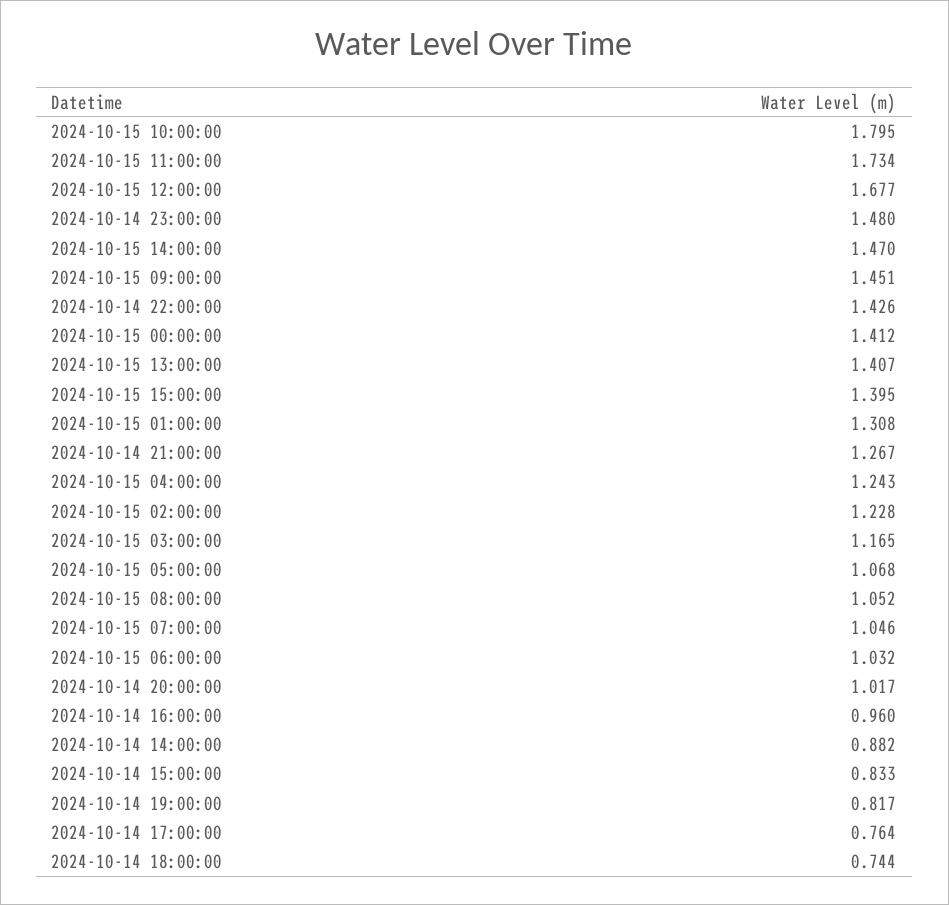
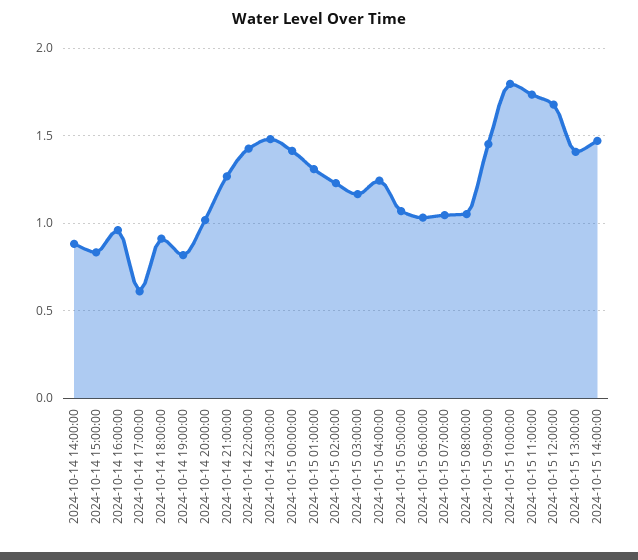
2024-10-15 15:00:00: 1.395 -> none
2024-10-14 17:00:00: 0.764 -> 0.6
2024-10-14 18:00:00: 0.744 -> 0.9

